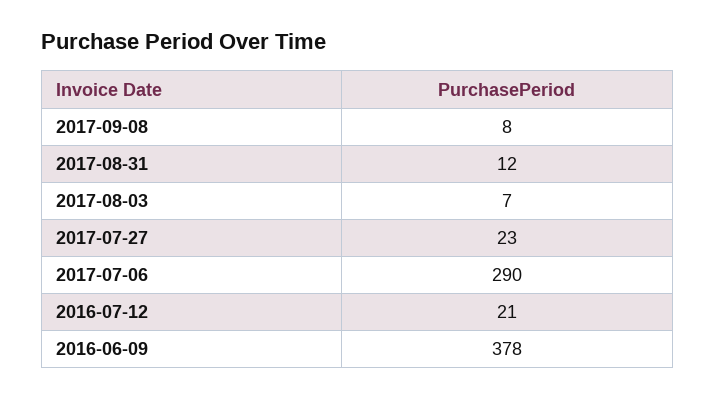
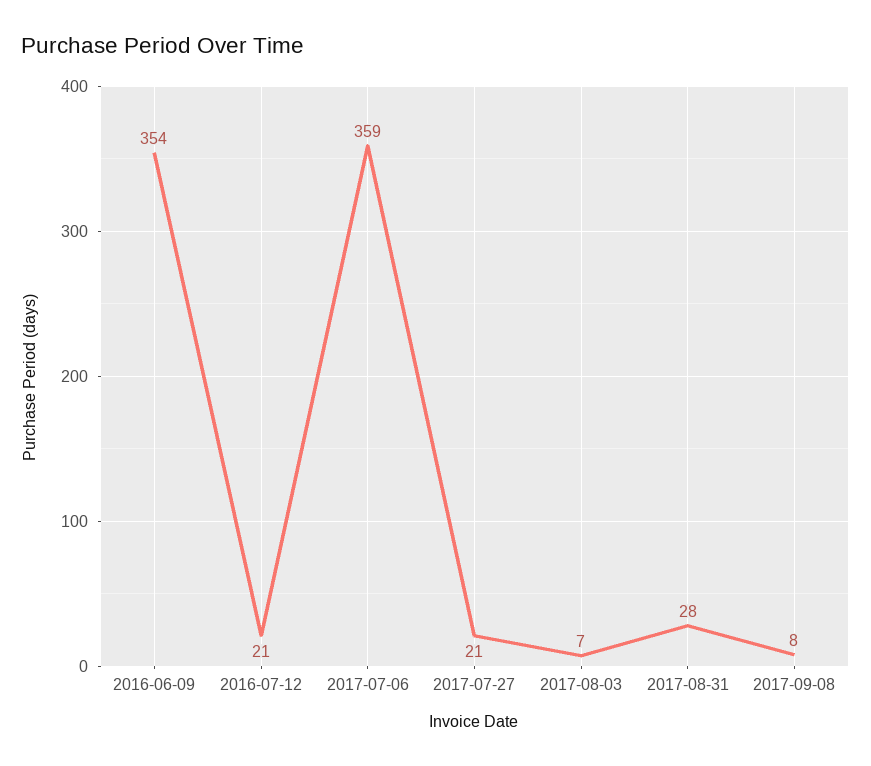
2017-08-31: 12 -> 28
2017-07-27: 23 -> 21
2017-07-06: 290 -> 359
2016-06-09: 378 -> 354

